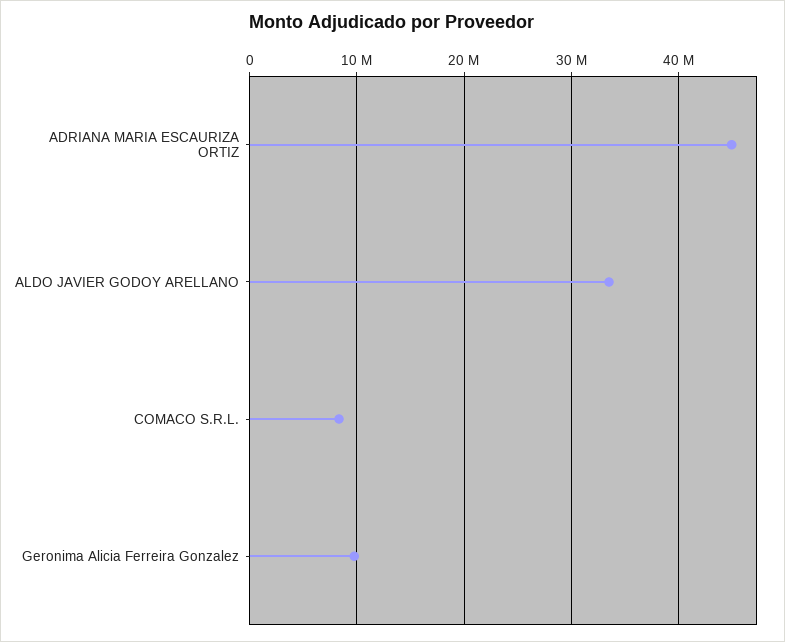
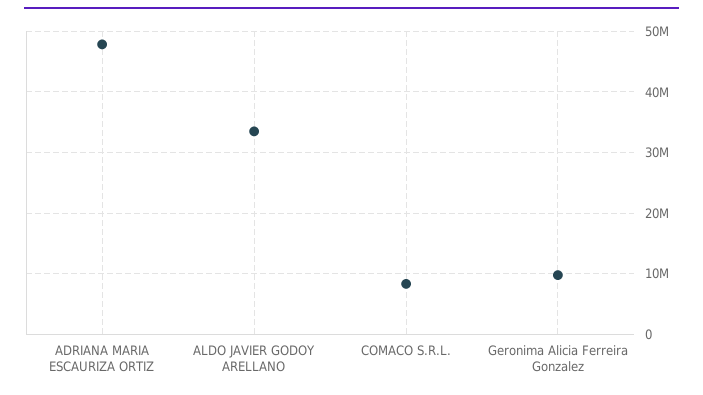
ADRIANA MARIA ESCAURIZA ORTIZ: 45000000 -> 48000000

